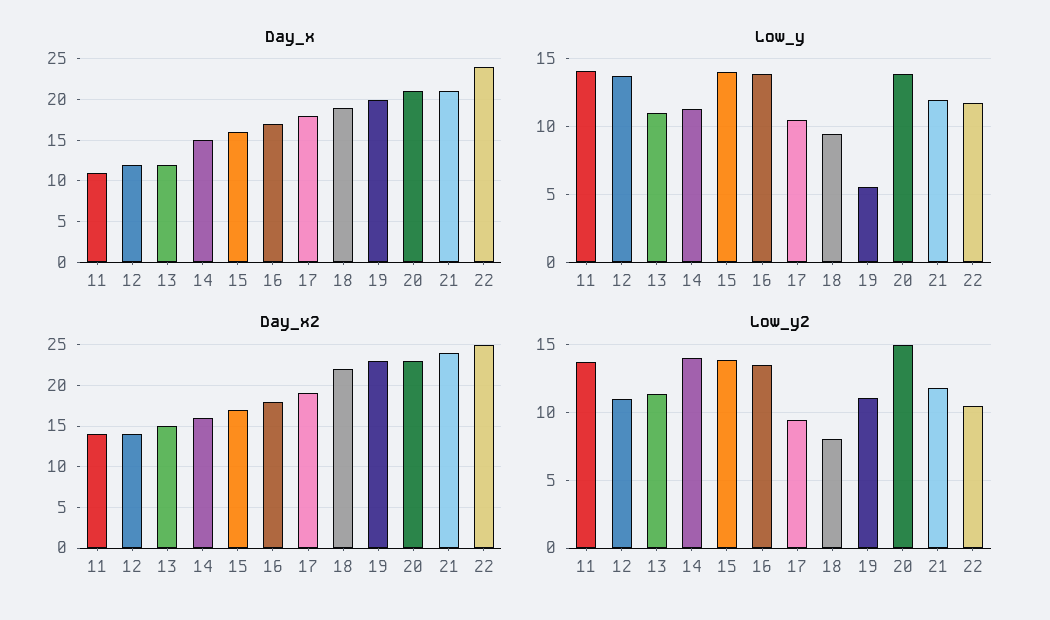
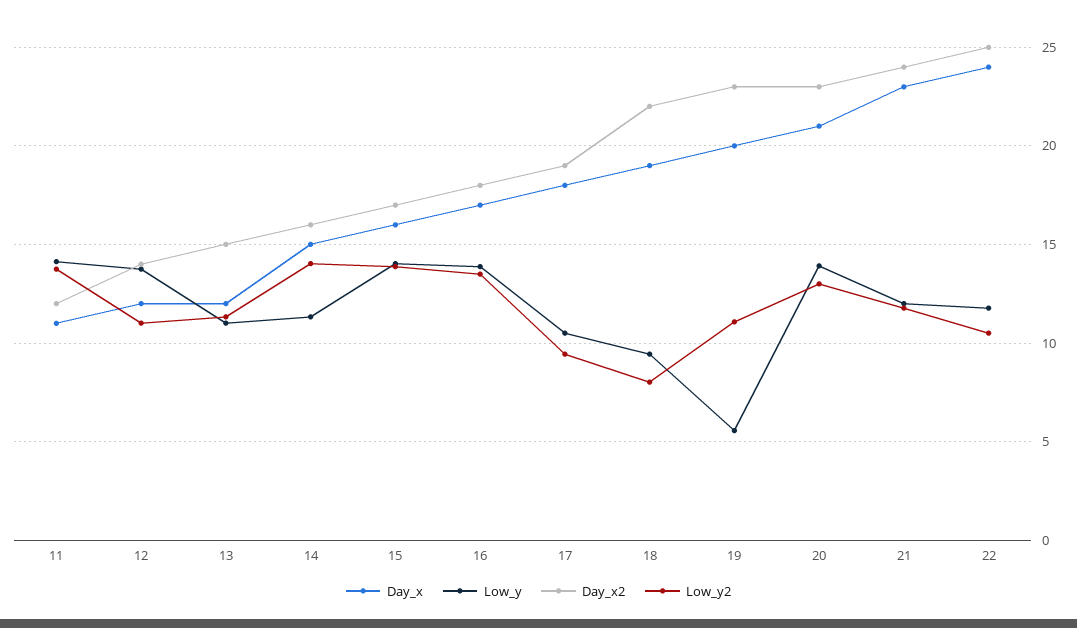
Day_x, 21: 21 -> 23
Day_x2, 11: 14 -> 12
Low_y2, 20: 15 -> 13

